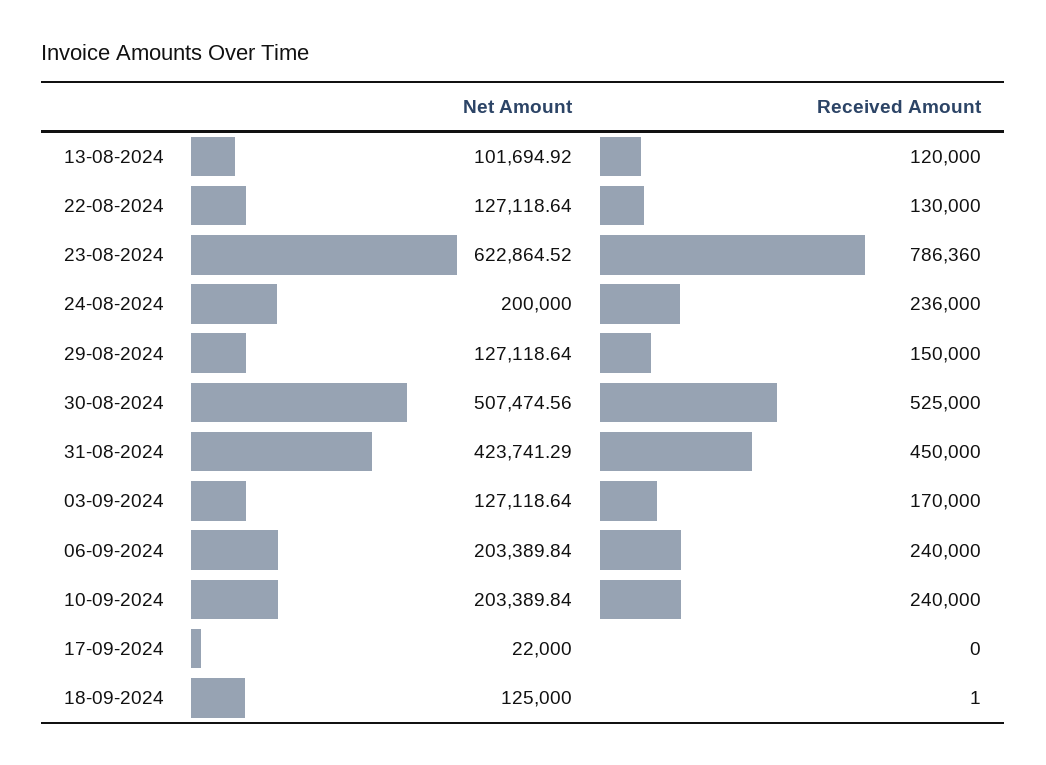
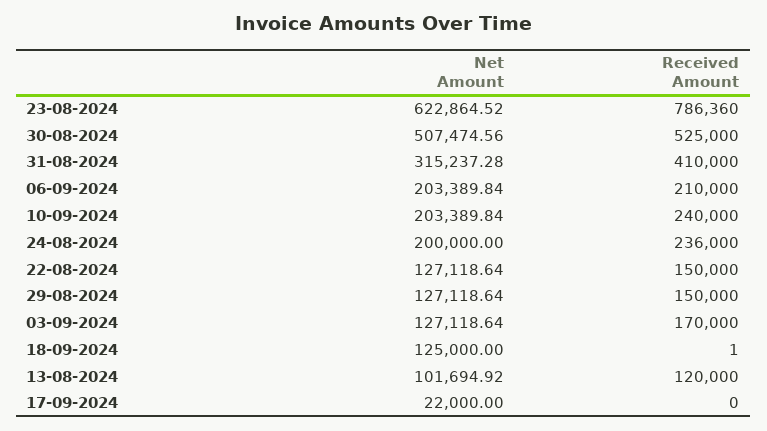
Received Amount, 22-08-2024: 130000 -> 150000
Net Amount, 31-08-2024: 423741.29 -> 315237.28
Received Amount, 31-08-2024: 450000 -> 410000
Received Amount, 06-09-2024: 240000 -> 210000

